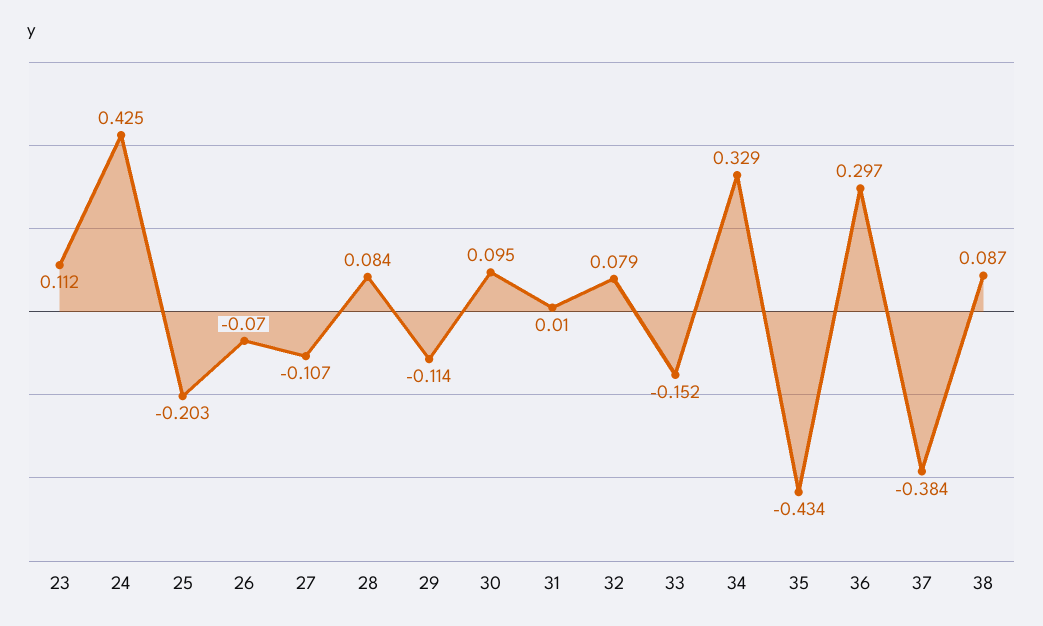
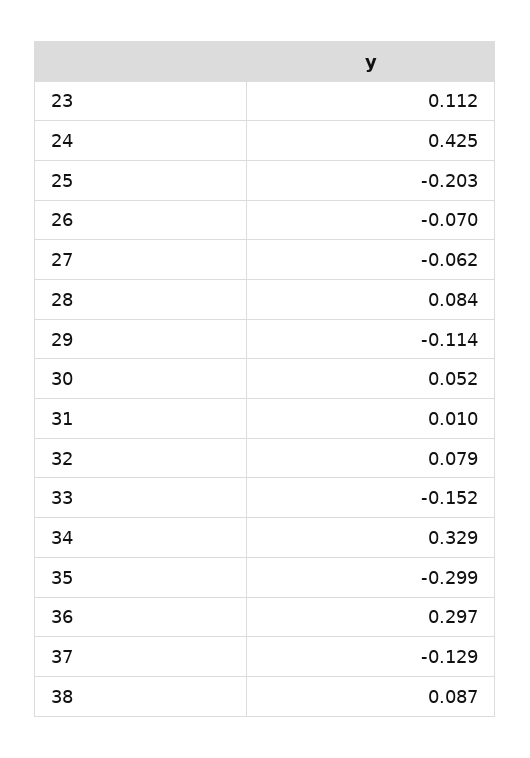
27: -0.107 -> -0.062
30: 0.095 -> 0.052
35: -0.434 -> -0.299
37: -0.384 -> -0.129

